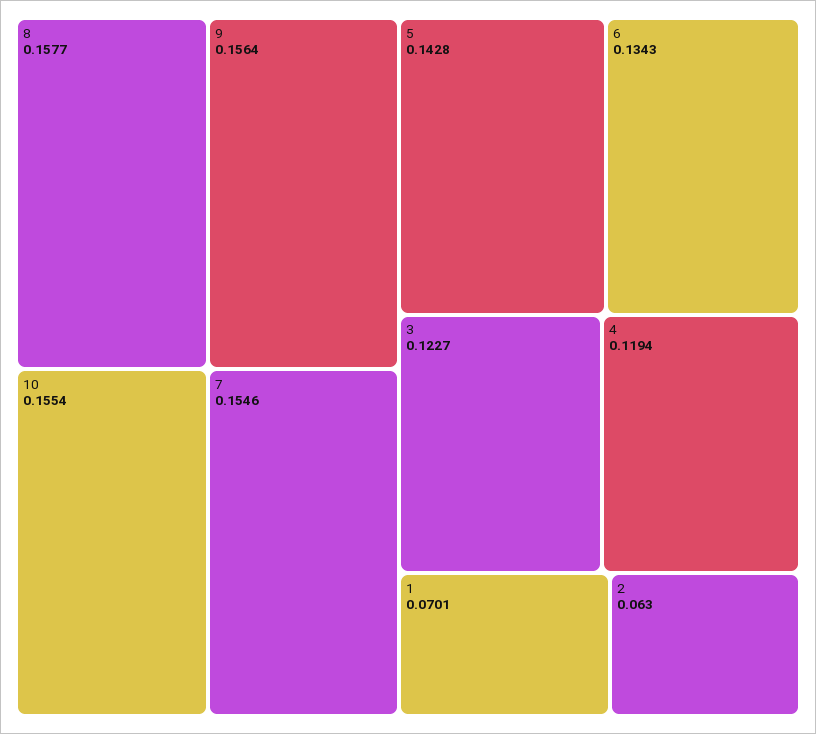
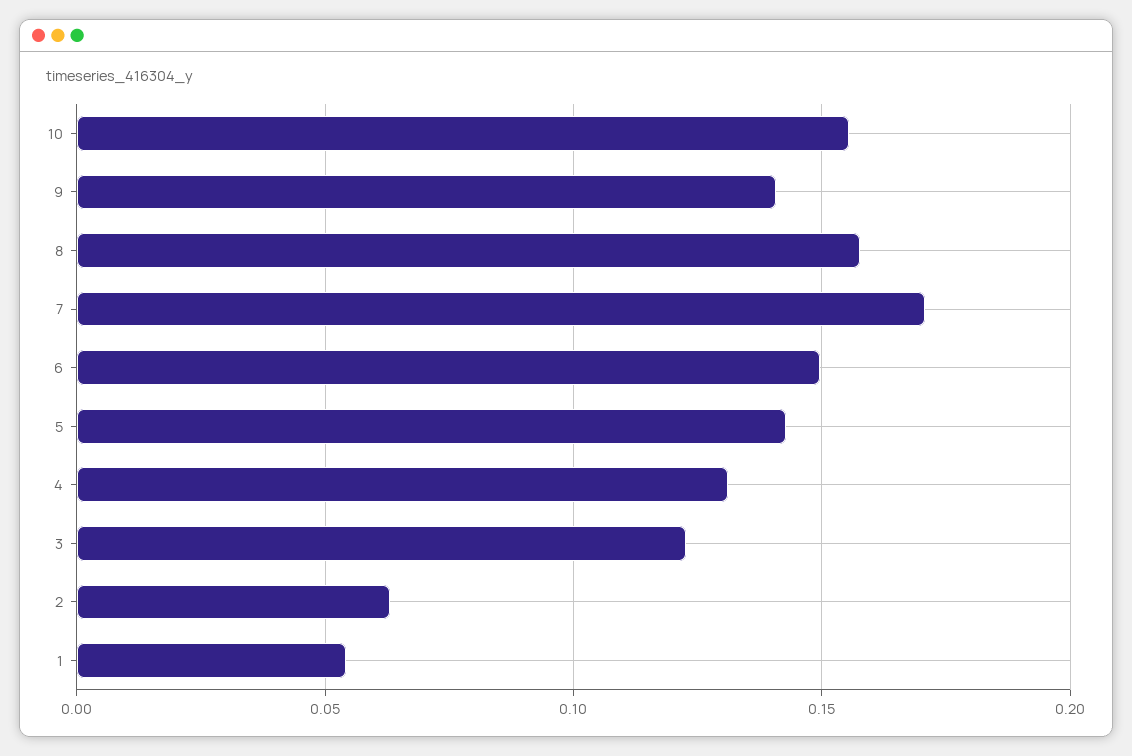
9: 0.1564 -> 0.14
7: 0.1546 -> 0.17
6: 0.1343 -> 0.15
4: 0.1194 -> 0.13
1: 0.0701 -> 0.055

